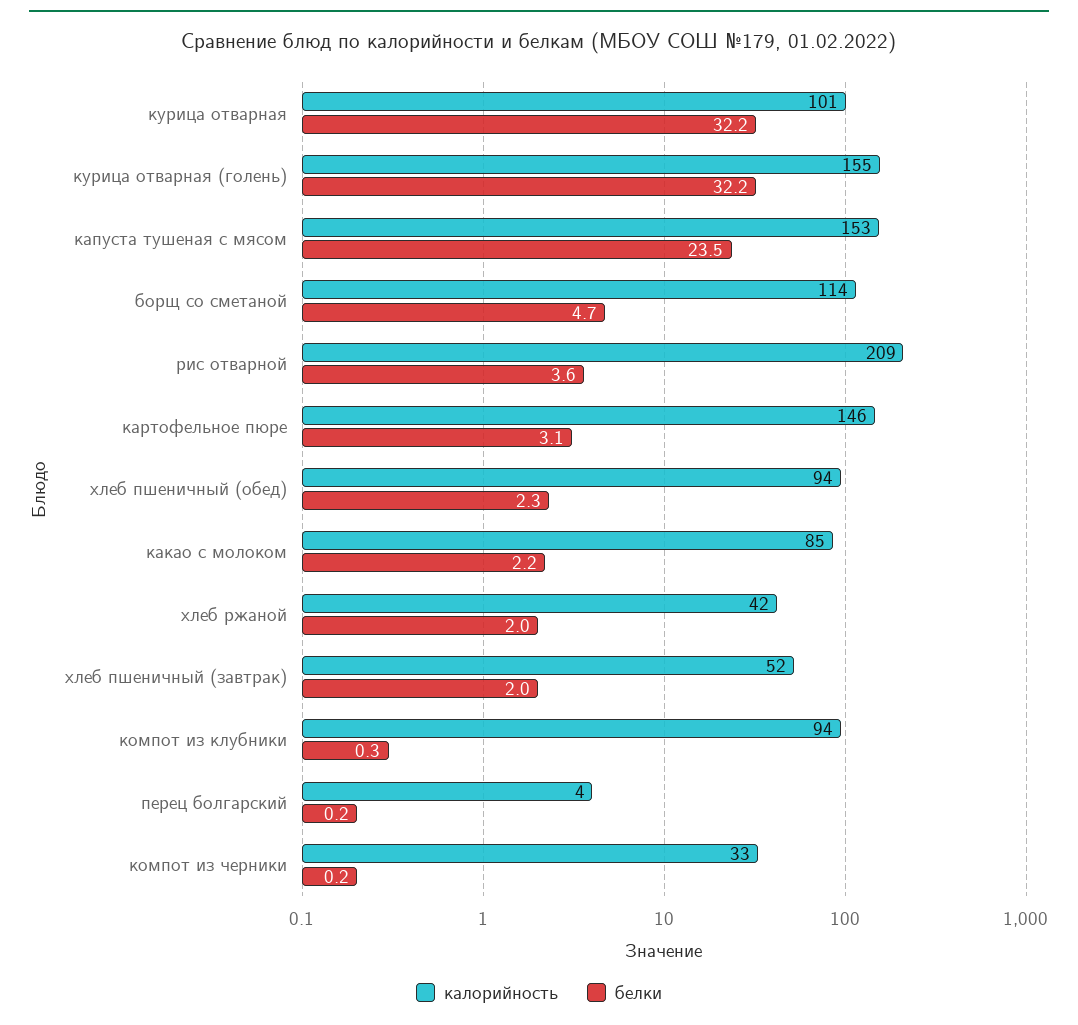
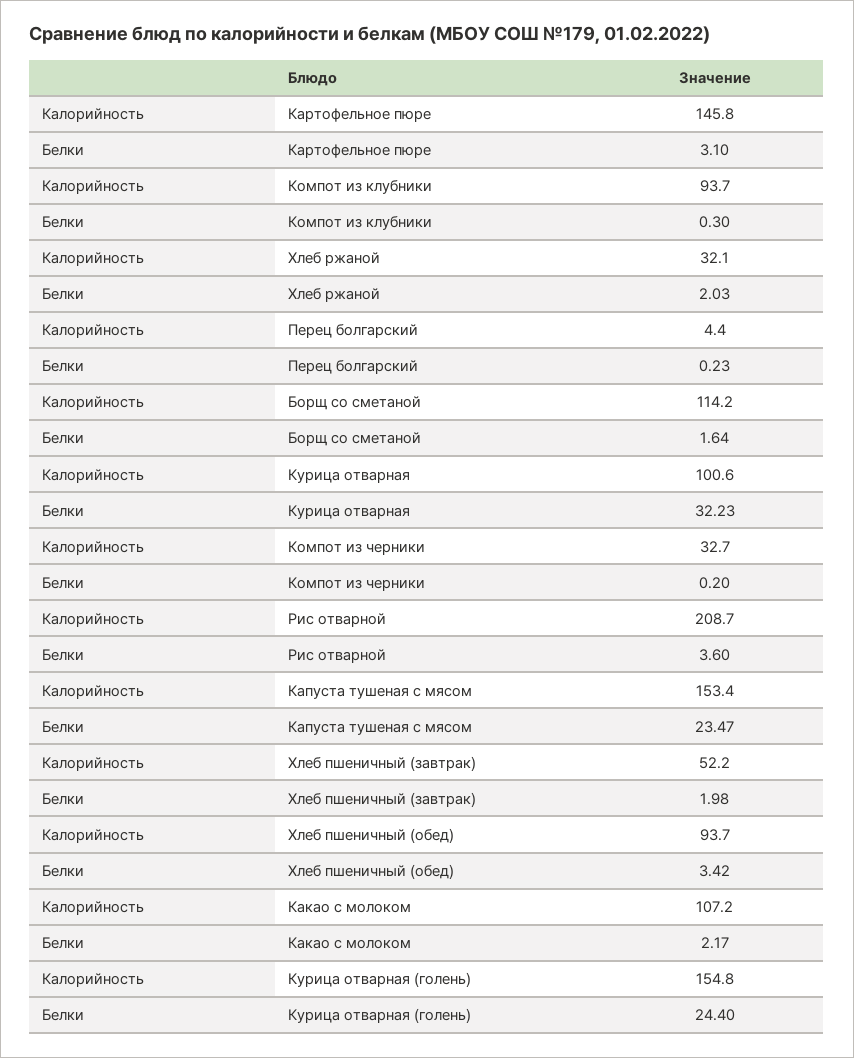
белки, курица отварная (голень): 32.2 -> 24.4
белки, борщ со сметаной: 4.7 -> 1.64
белки, хлеб пшеничный (обед): 2.3 -> 3.42
калорийность, какао с молоком: 85 -> 107.2
калорийность, хлеб ржаной: 42 -> 32.1

